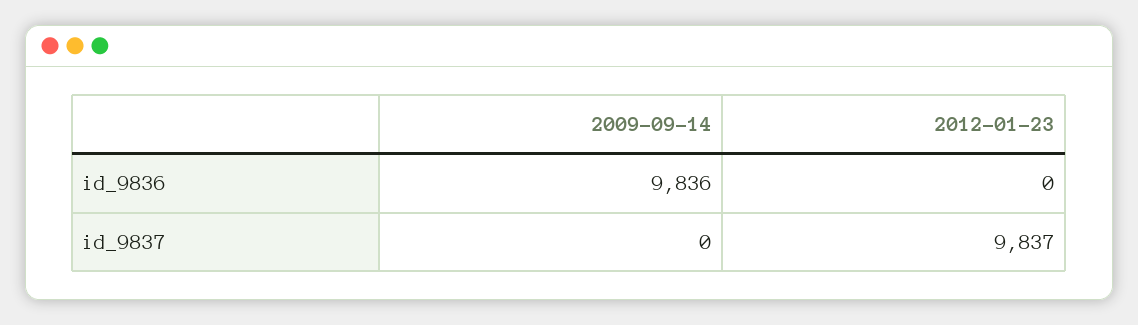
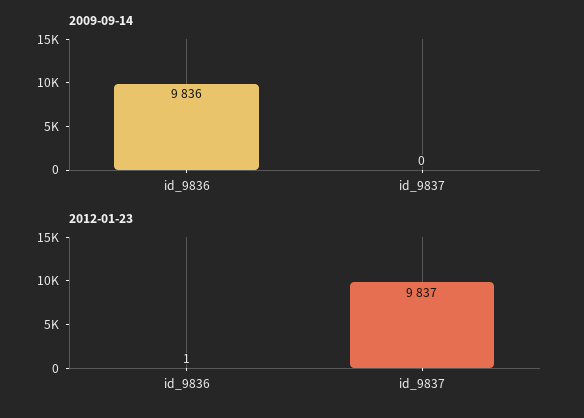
2012-01-23, id_9836: 0 -> 1

